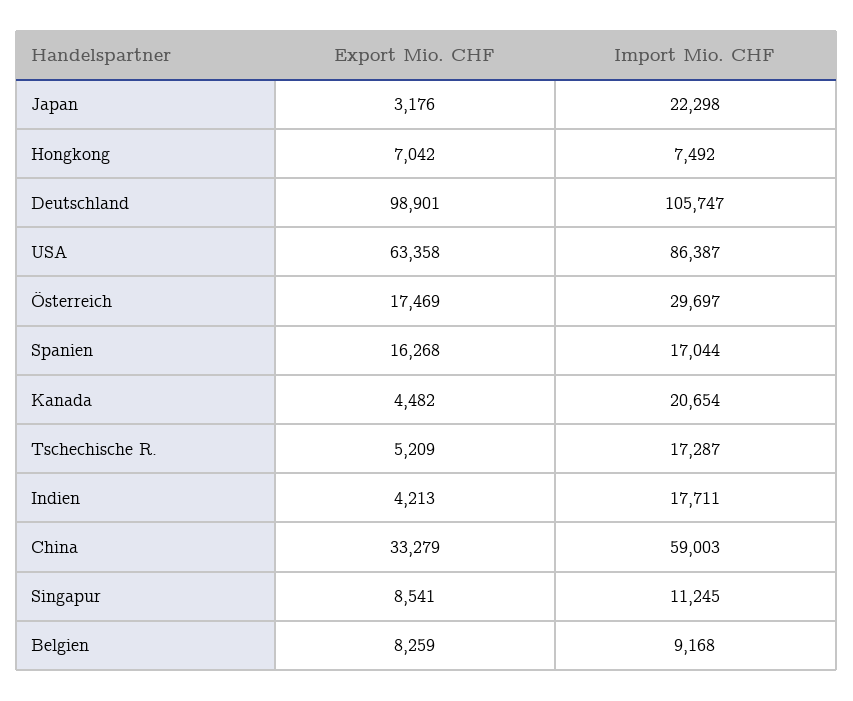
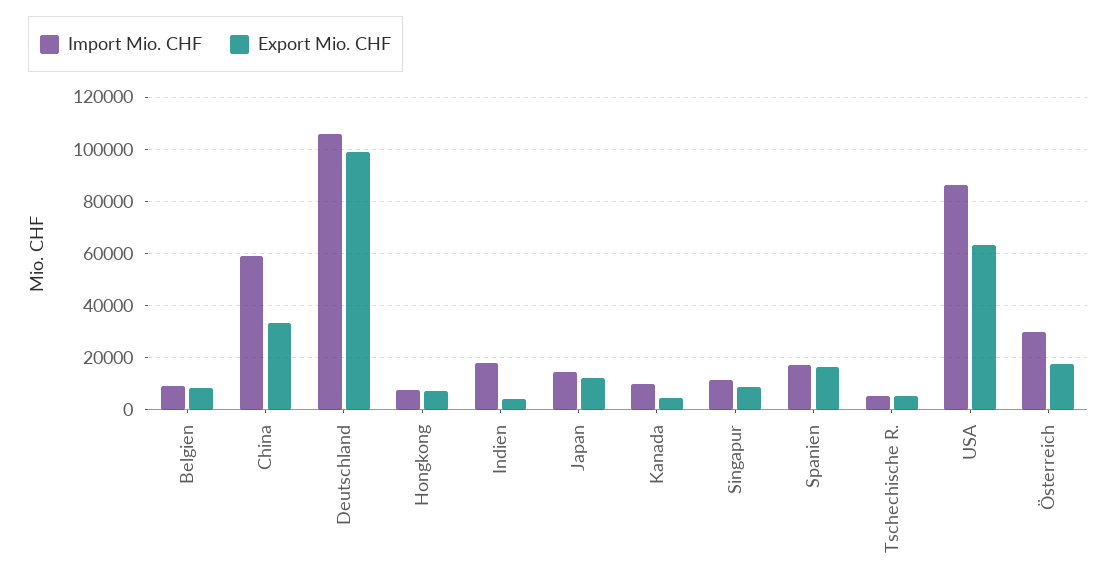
Export Mio. CHF, Japan: 3176 -> 12500
Import Mio. CHF, Japan: 22298 -> 15000
Import Mio. CHF, Kanada: 20654 -> 10000
Import Mio. CHF, Tschechische R.: 17287 -> 5000

